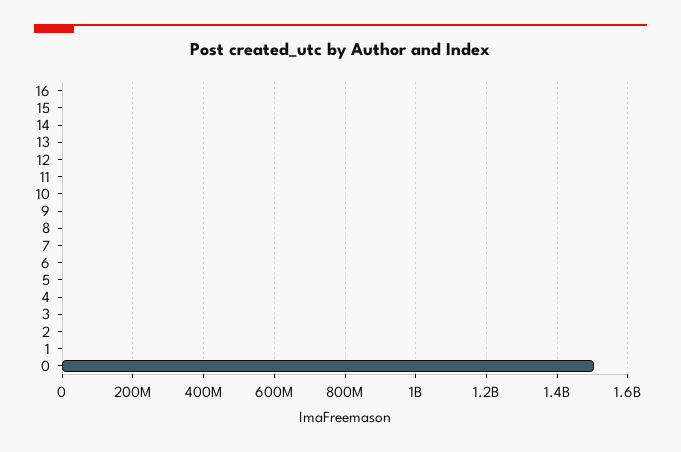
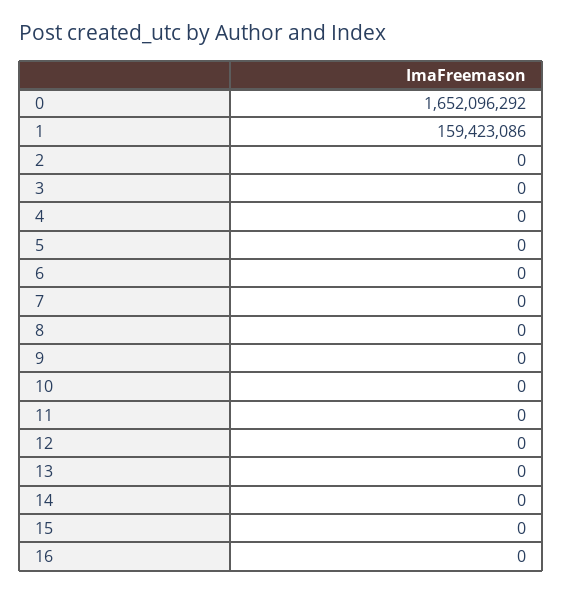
1: 0 -> 159423086
0: 1500000000 -> 1652096292

